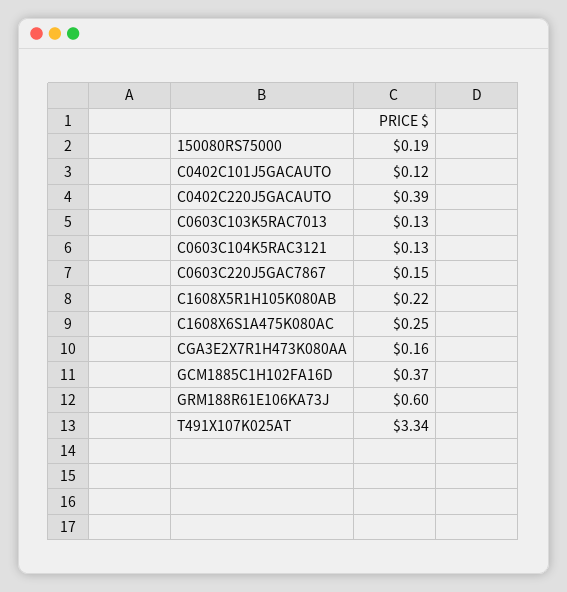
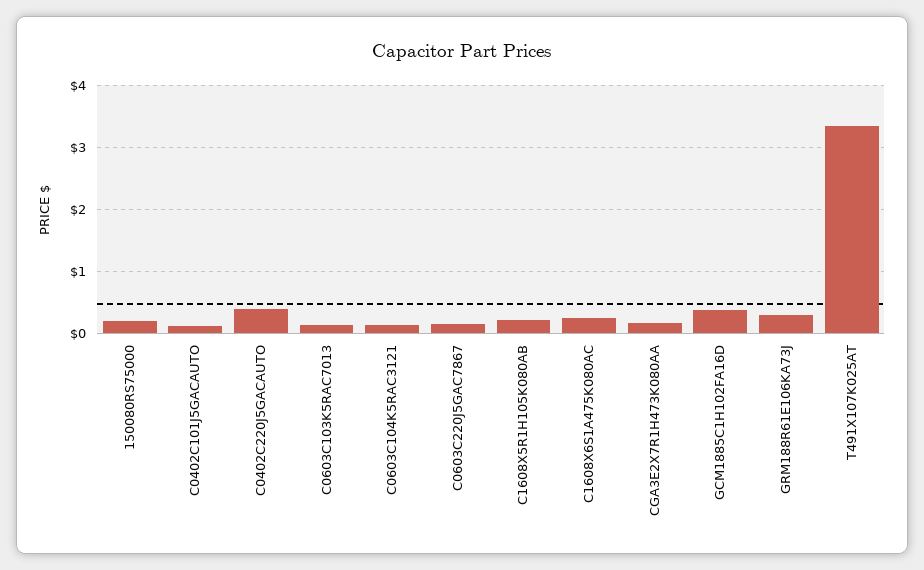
GRM188R61E106KA73J: 0.6 -> 0.3

